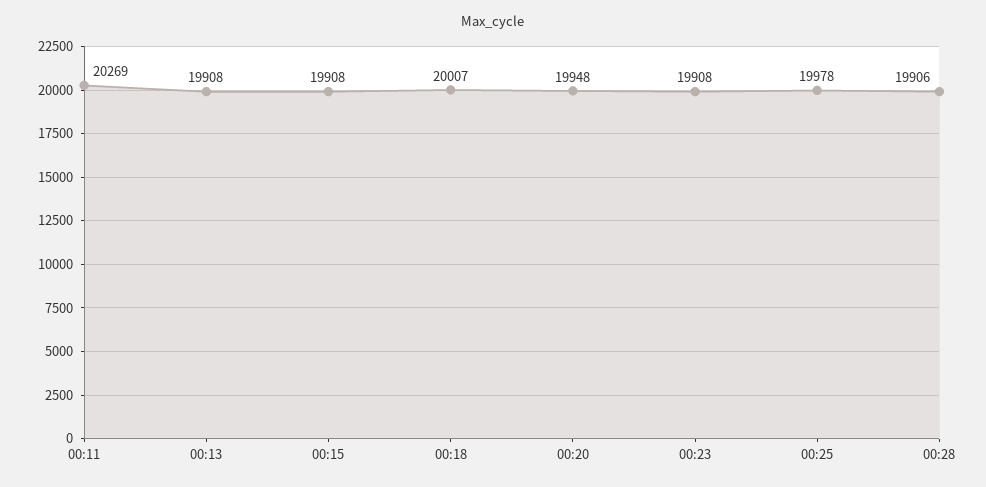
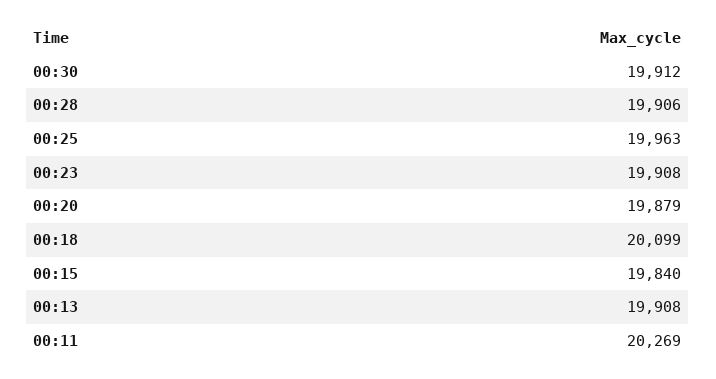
00:15: 19908 -> 19840
00:18: 20007 -> 20099
00:20: 19948 -> 19879
00:25: 19978 -> 19963
00:30: none -> 19912

